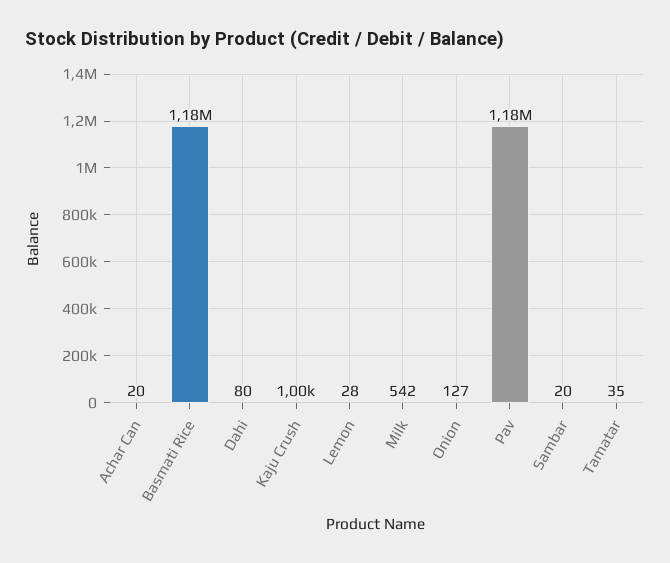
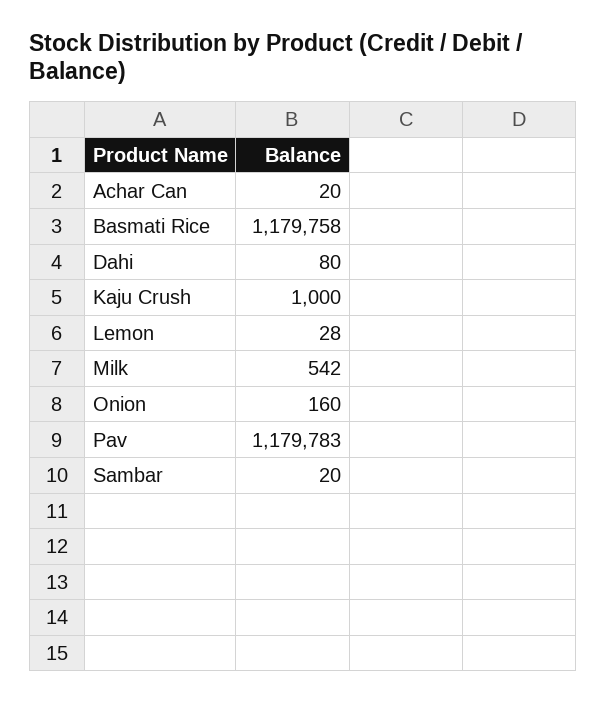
Onion: 127 -> 160
Tamatar: 35 -> none

